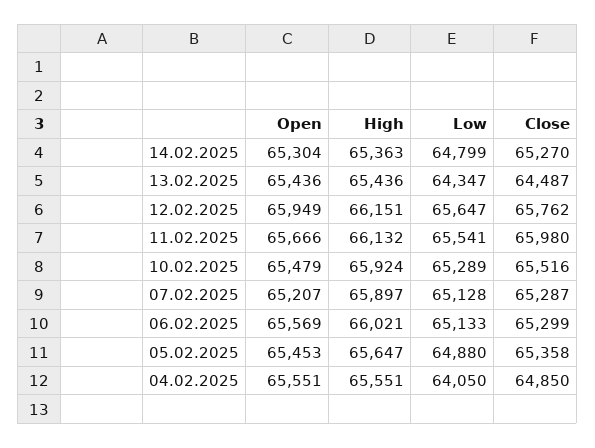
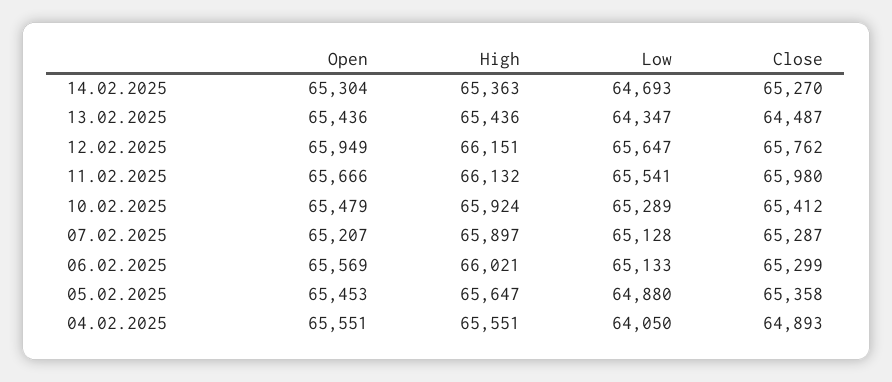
Low, 14.02.2025: 64799 -> 64693
Close, 10.02.2025: 65516 -> 65412
Close, 04.02.2025: 64850 -> 64893

